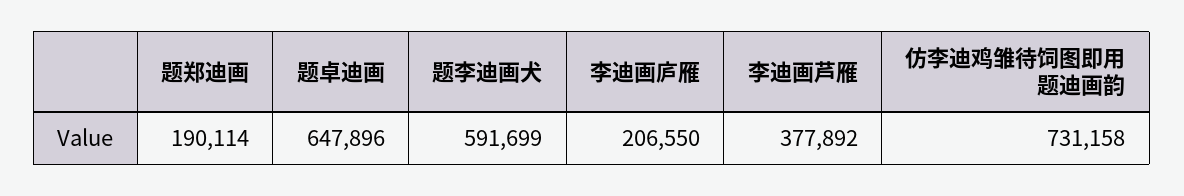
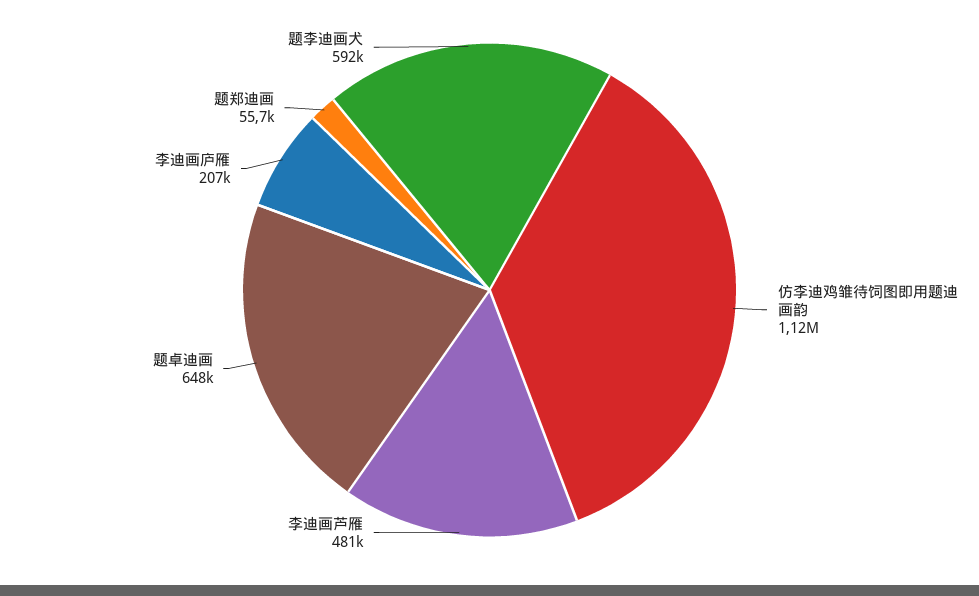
题郑迪画: 190114 -> 55700
李迪画芦雁: 377892 -> 481000
仿李迪鸡雏待饲图即用题迪画韵: 731158 -> 1120000

